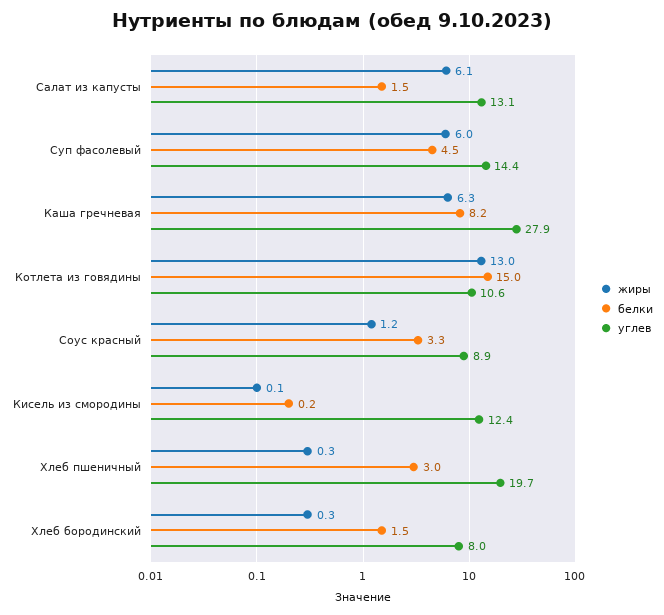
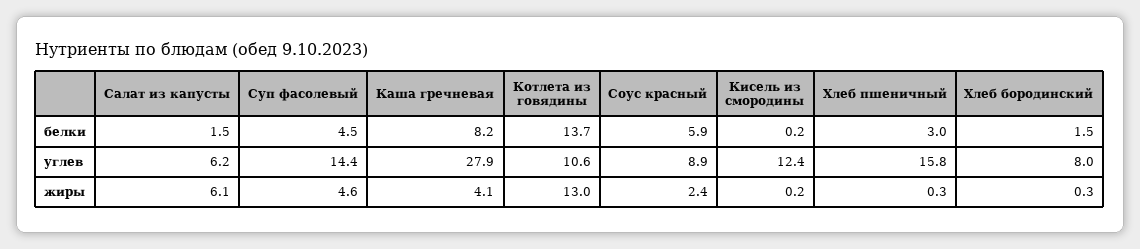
углев, Салат из капусты: 13.1 -> 6.2
жиры, Суп фасолевый: 6 -> 4.6
жиры, Каша гречневая: 6.3 -> 4.1
белки, Котлета из говядины: 15 -> 13.7
жиры, Соус красный: 1.2 -> 2.4
белки, Соус красный: 3.3 -> 5.9
жиры, Кисель из смородины: 0.1 -> 0.2
углев, Хлеб пшеничный: 19.7 -> 15.8

